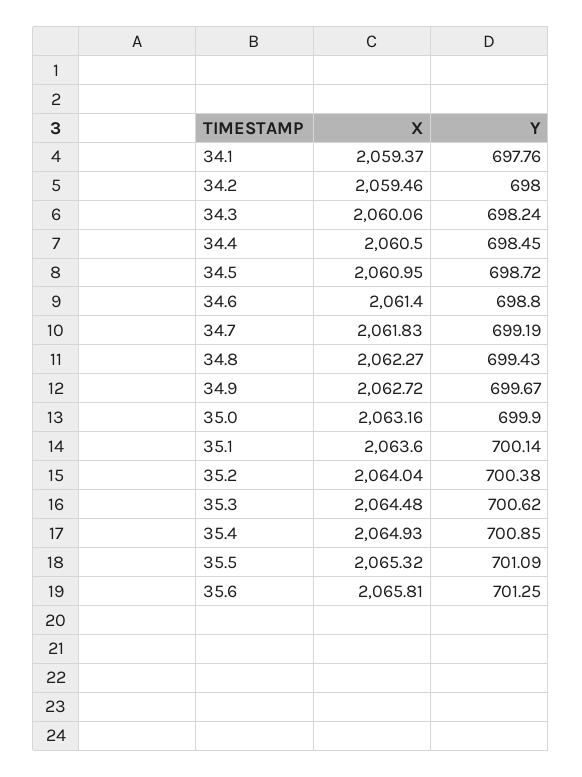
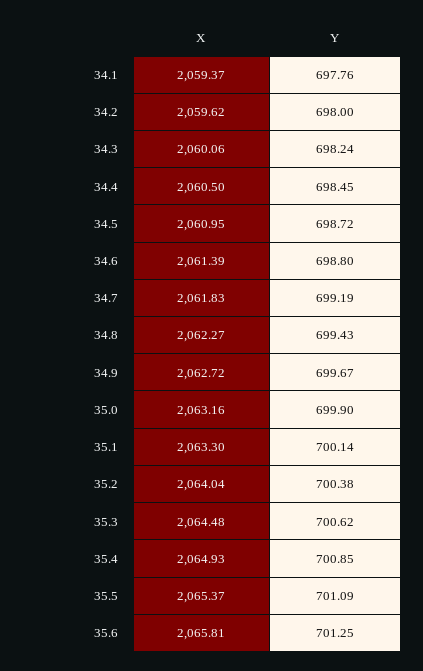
X, 34.2: 2059.46 -> 2059.62
X, 34.6: 2061.4 -> 2061.39
X, 35.1: 2063.6 -> 2063.3
X, 35.5: 2065.32 -> 2065.37

